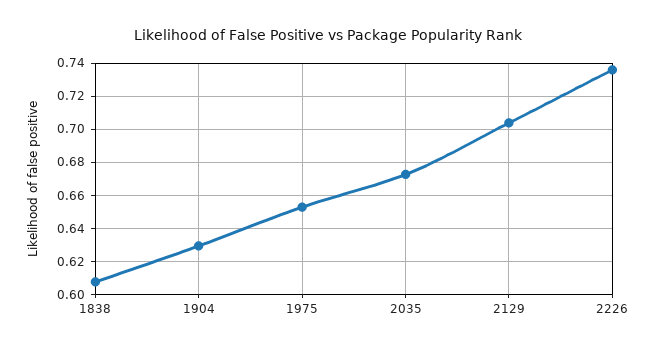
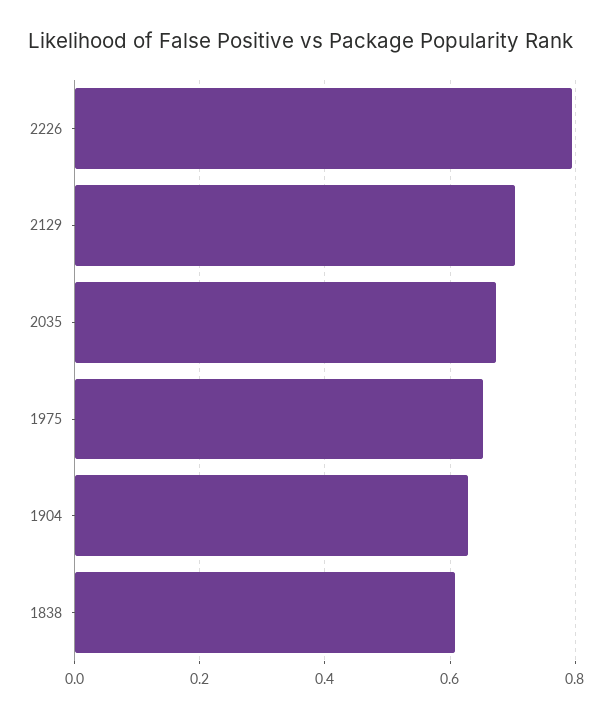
2226: 0.735 -> 0.8

